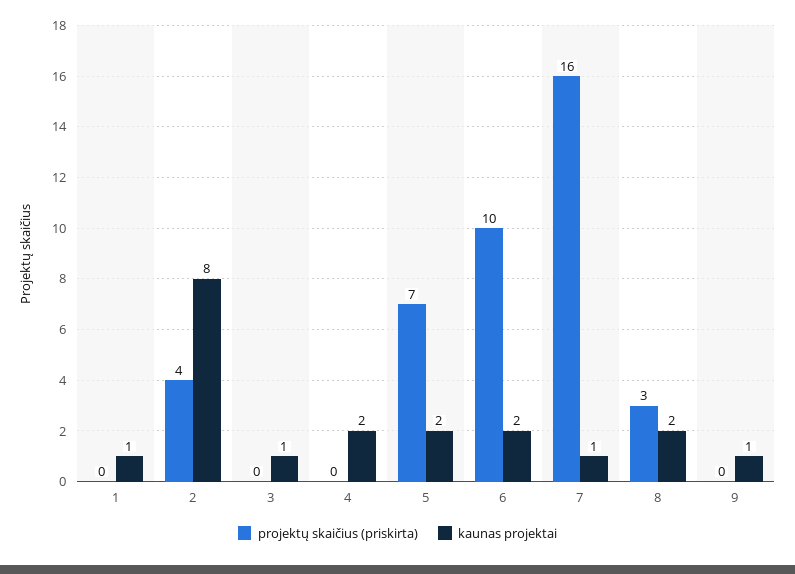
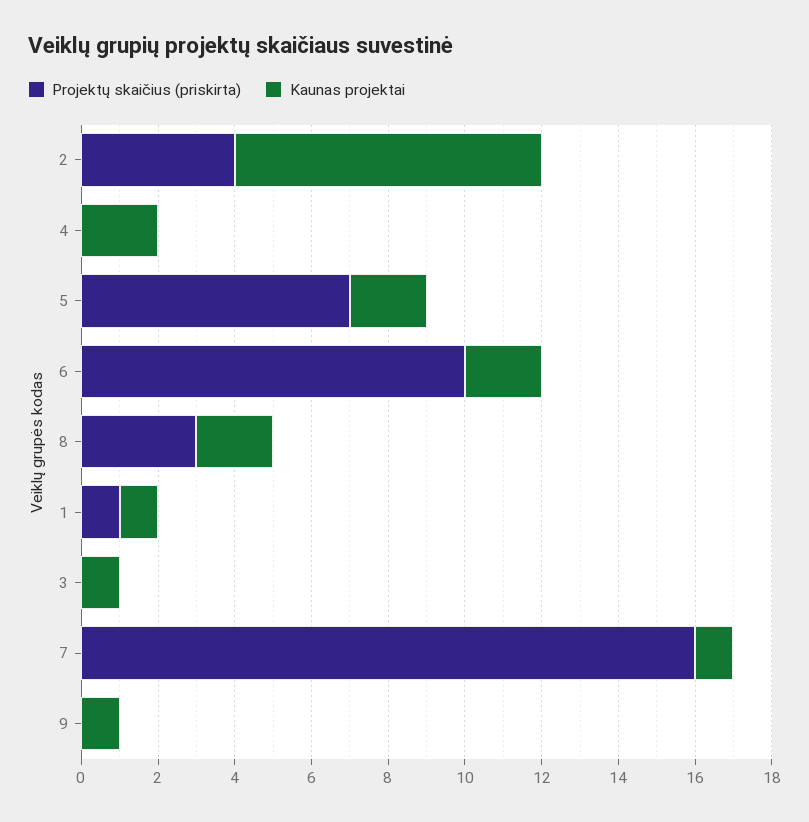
projektų skaičius (priskirta), 1: 0 -> 1

